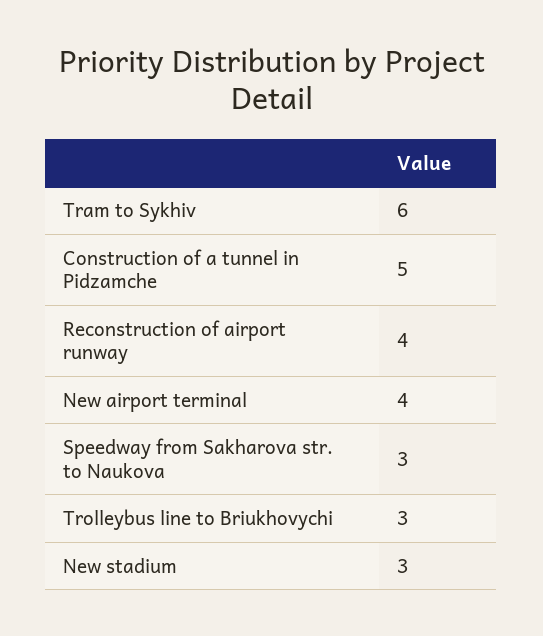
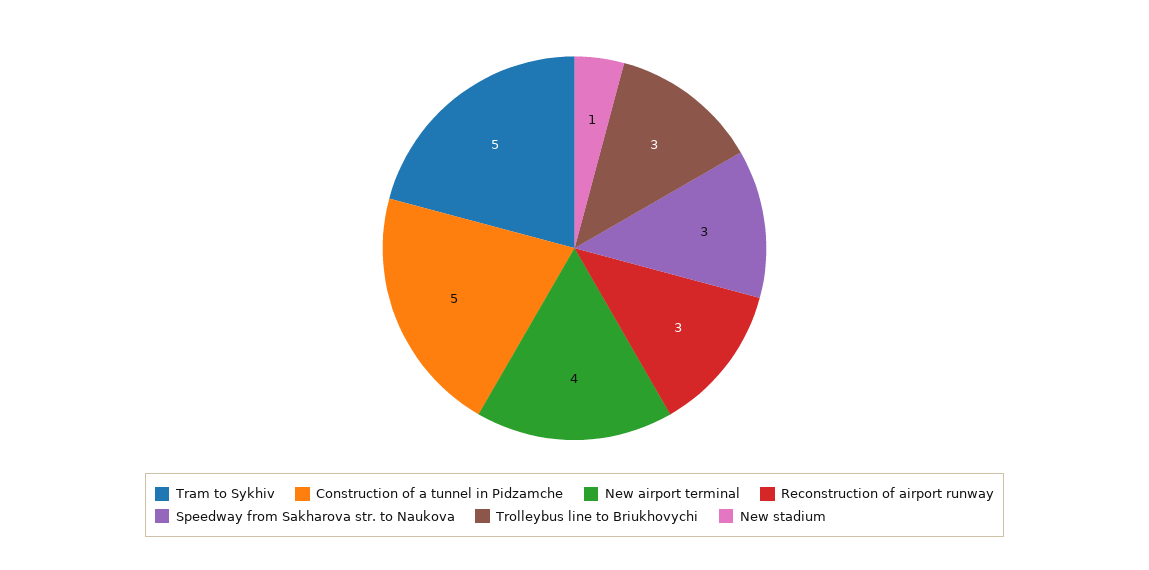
Tram to Sykhiv: 6 -> 5
Reconstruction of airport runway: 4 -> 3
New stadium: 3 -> 1

